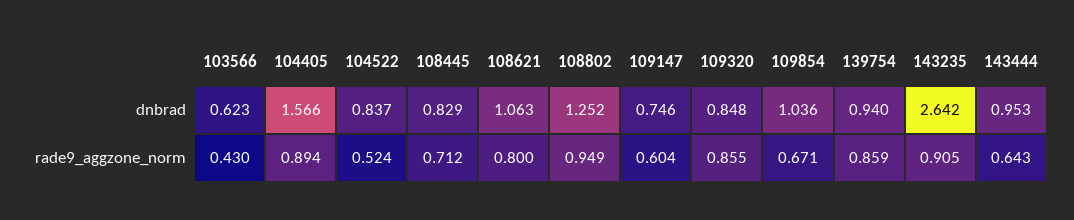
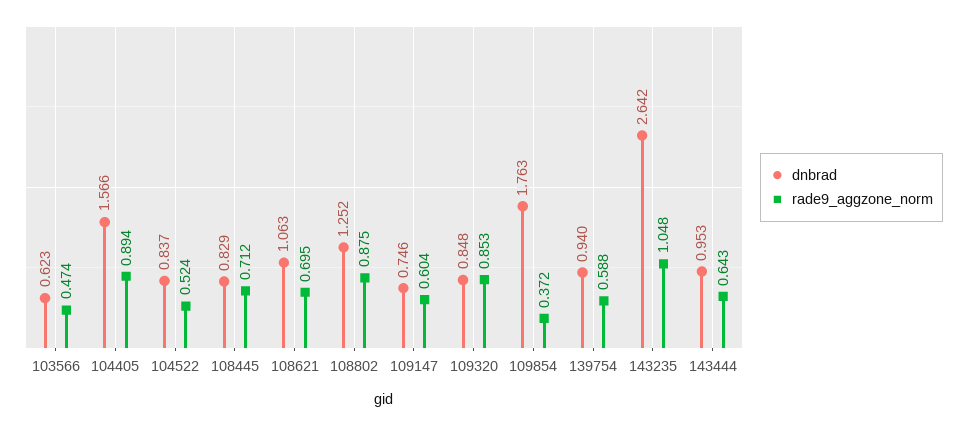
dnbrad, 109854: 1.036 -> 1.763
rade9_aggzone_norm, 103566: 0.43 -> 0.474
rade9_aggzone_norm, 108621: 0.8 -> 0.695
rade9_aggzone_norm, 108802: 0.949 -> 0.875
rade9_aggzone_norm, 109320: 0.855 -> 0.853
rade9_aggzone_norm, 109854: 0.671 -> 0.372
rade9_aggzone_norm, 139754: 0.859 -> 0.588
rade9_aggzone_norm, 143235: 0.905 -> 1.048

